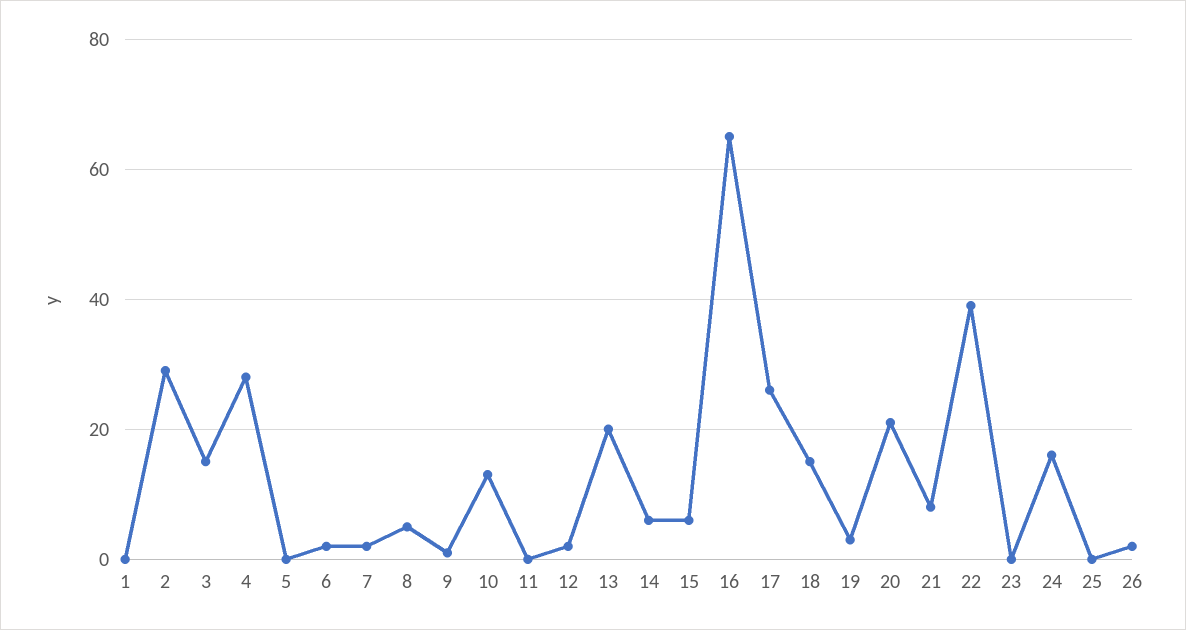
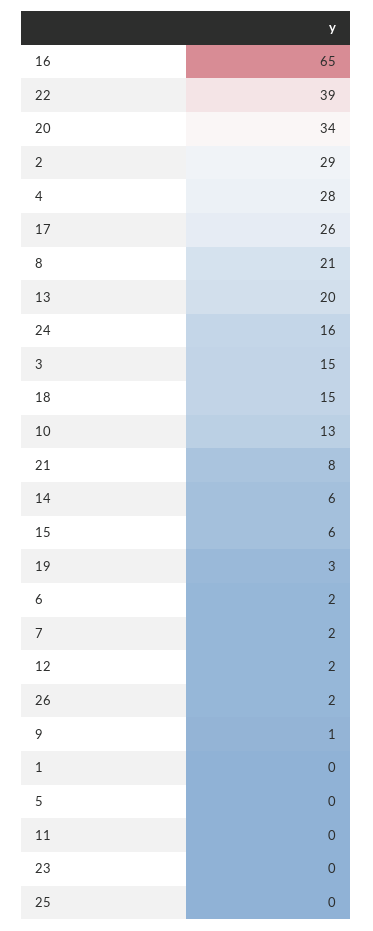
8: 5 -> 21
20: 20 -> 34

